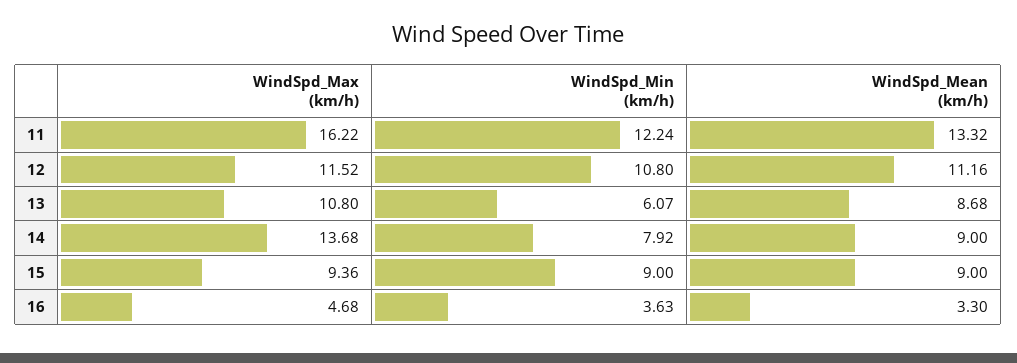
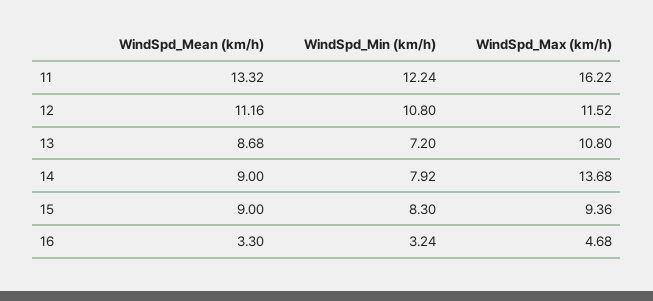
WindSpd_Min (km/h), 13: 6.07 -> 7.2
WindSpd_Min (km/h), 15: 9 -> 8.3
WindSpd_Min (km/h), 16: 3.63 -> 3.24

